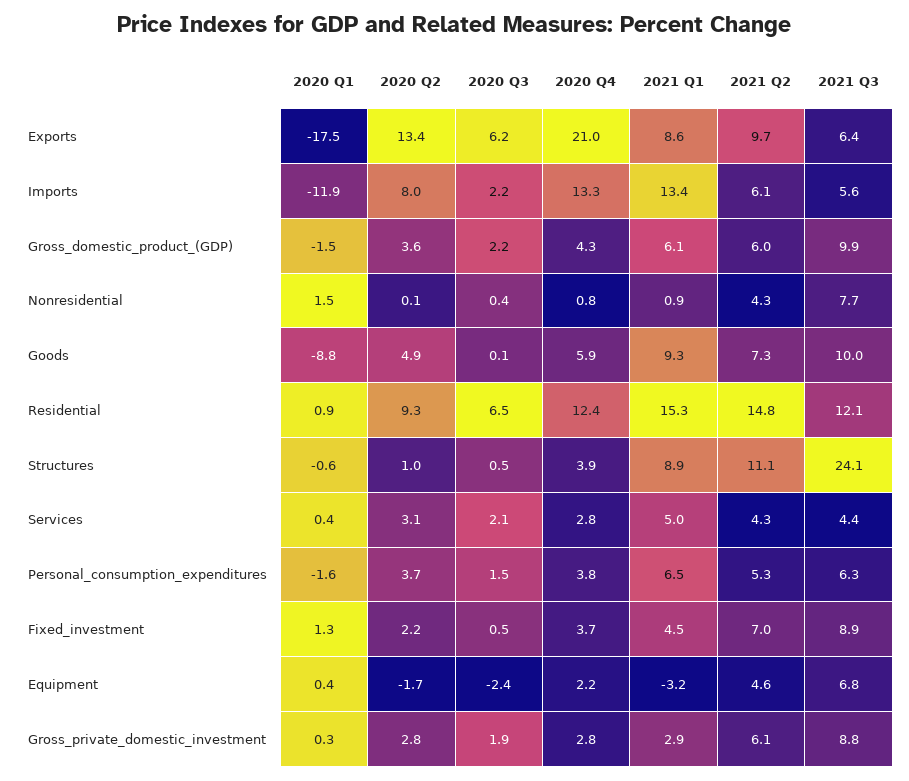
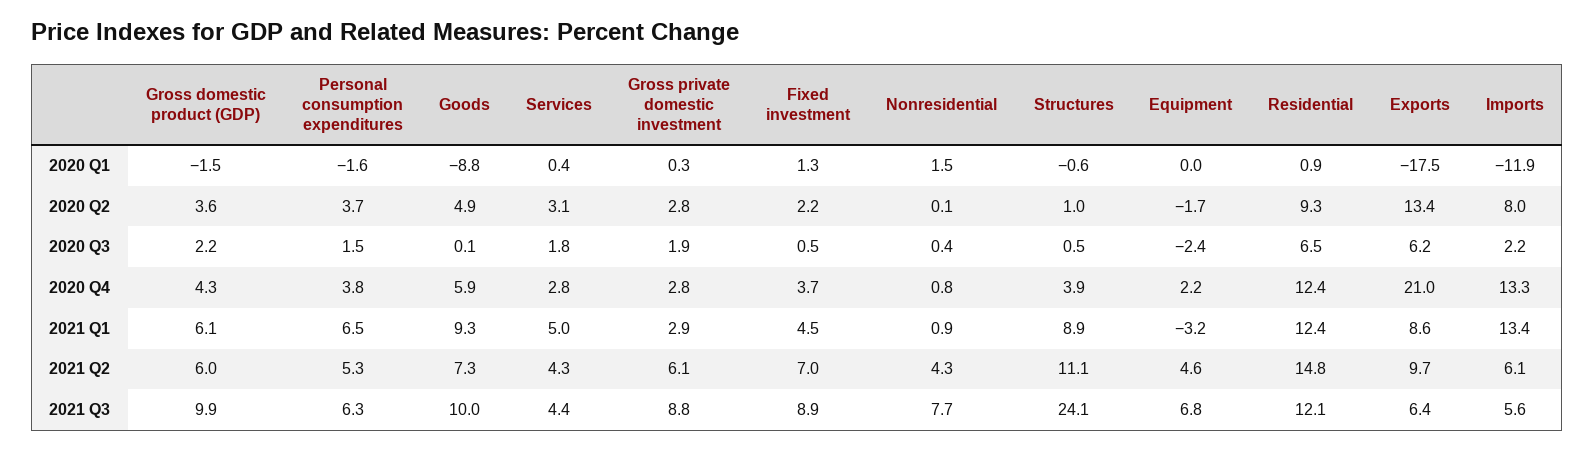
2021 Q1, Residential: 15.3 -> 12.4
2020 Q3, Services: 2.1 -> 1.8
2020 Q1, Equipment: 0.4 -> 0

